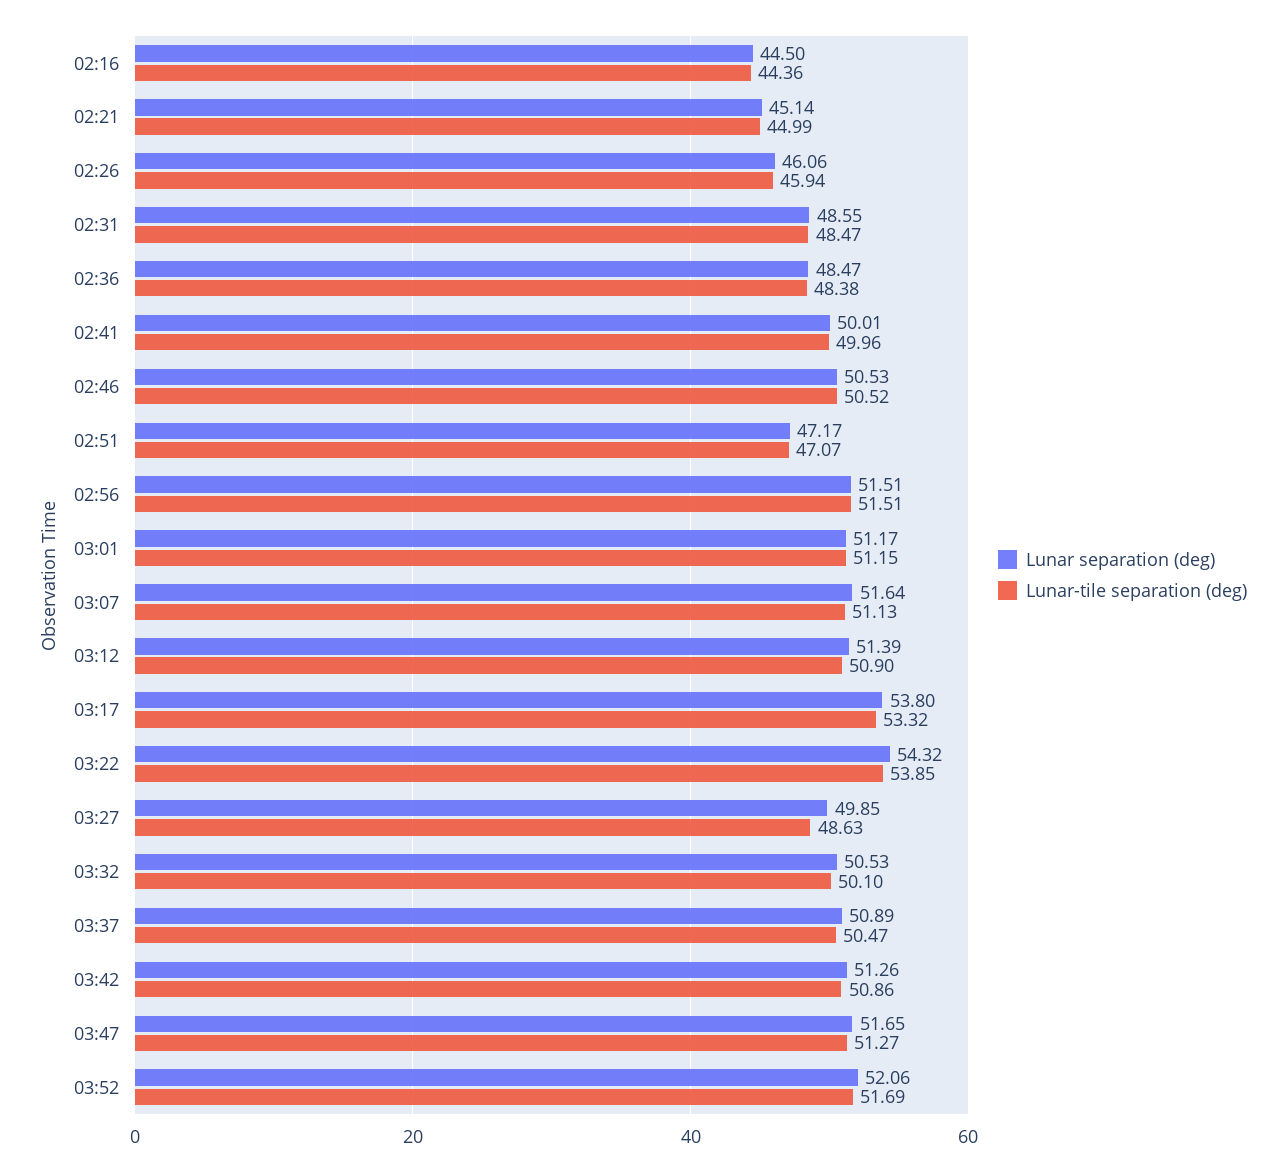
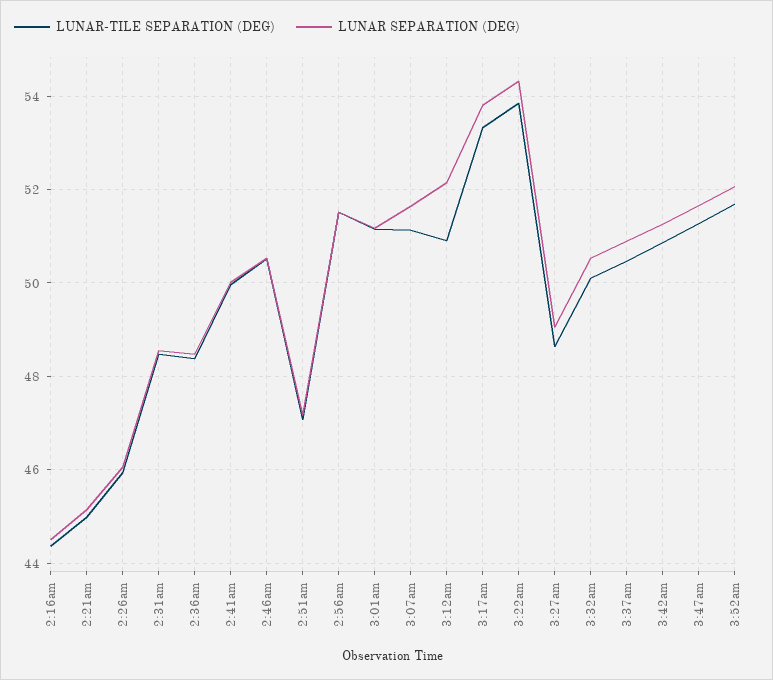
Lunar separation (deg), 03:12: 51.39 -> 52.2
Lunar separation (deg), 03:27: 49.85 -> 49

